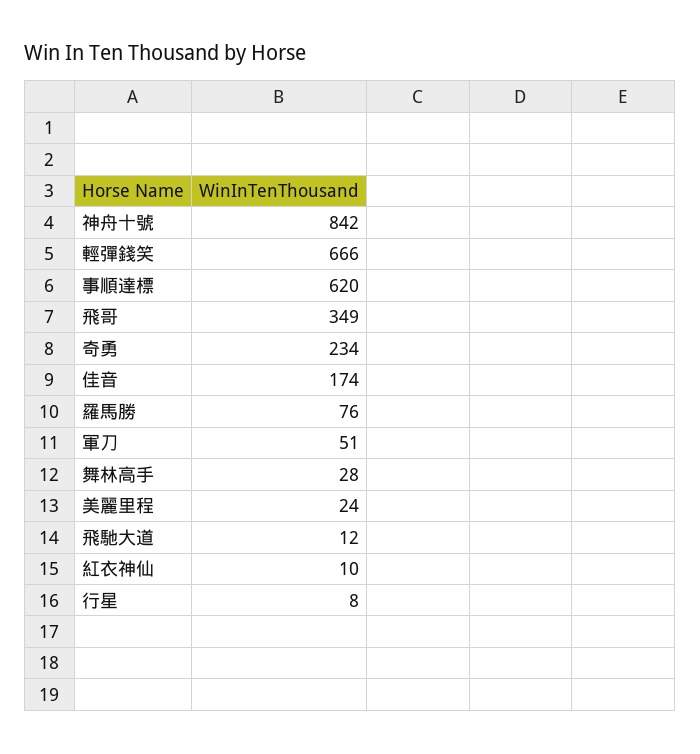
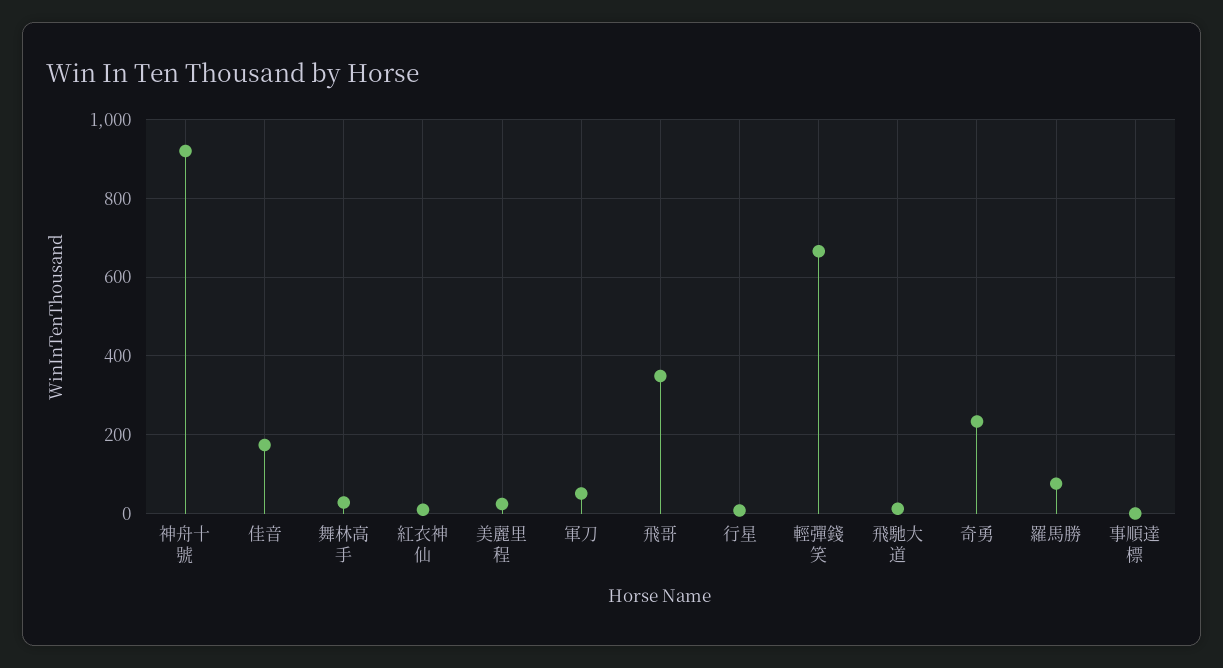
神舟十號: 842 -> 920
事順達標: 620 -> 0

